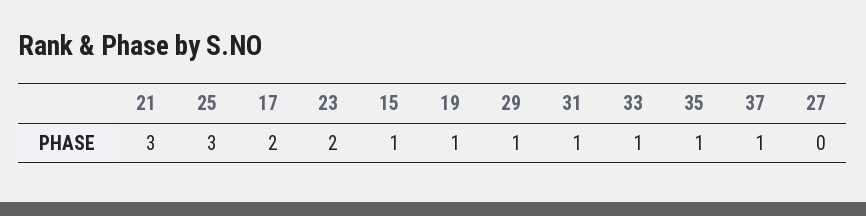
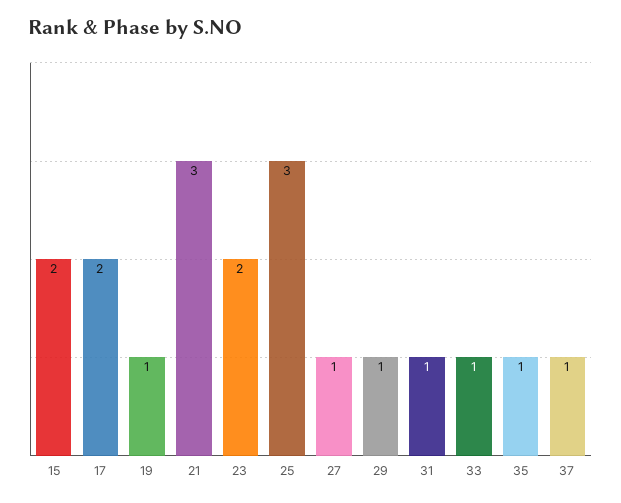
15: 1 -> 2
27: 0 -> 1

